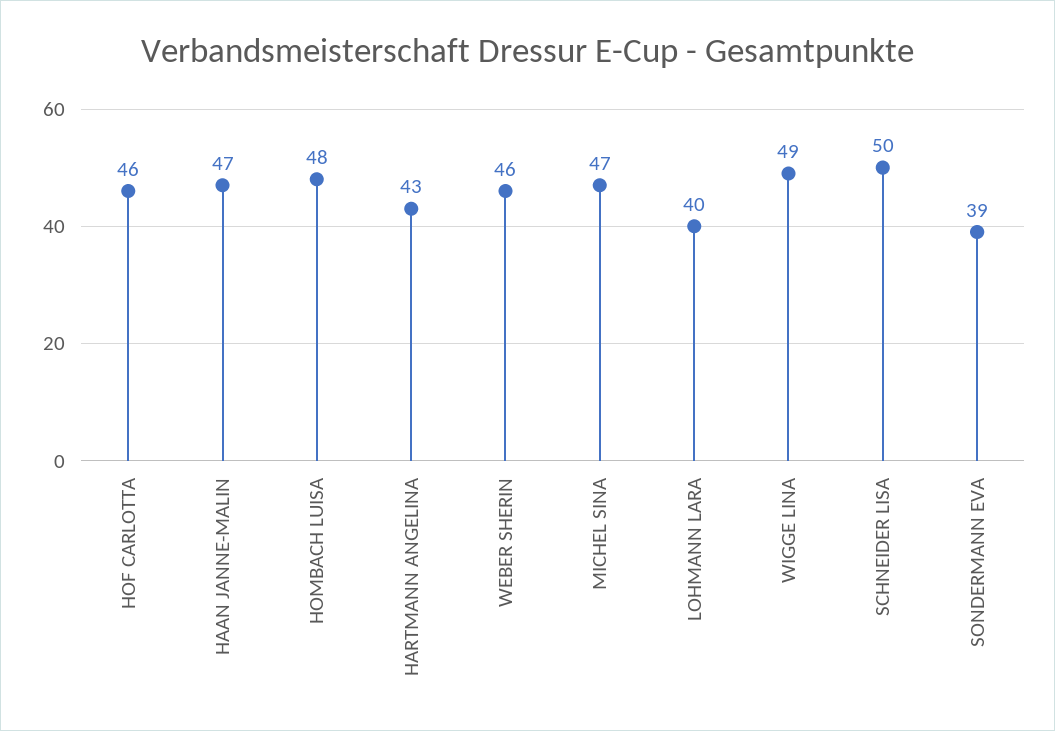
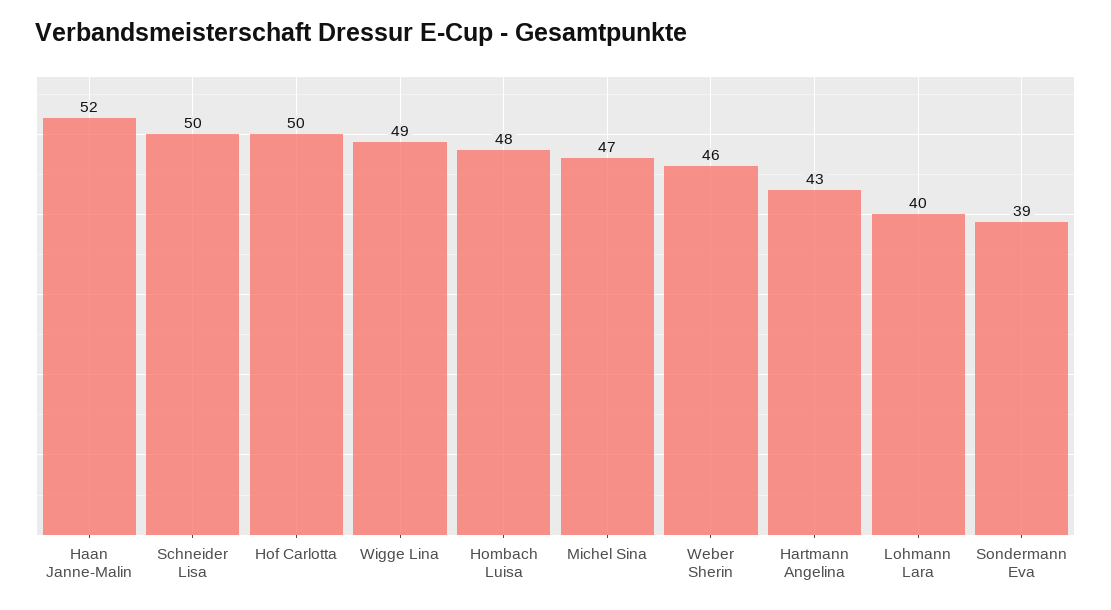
HOF CARLOTTA: 46 -> 50
HAAN JANNE-MALIN: 47 -> 52

